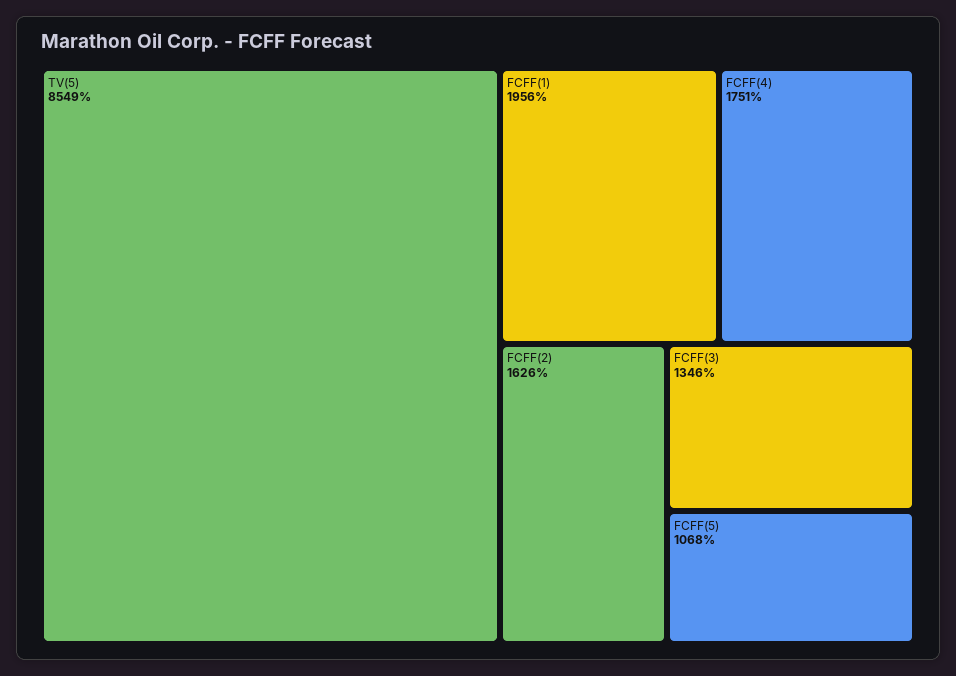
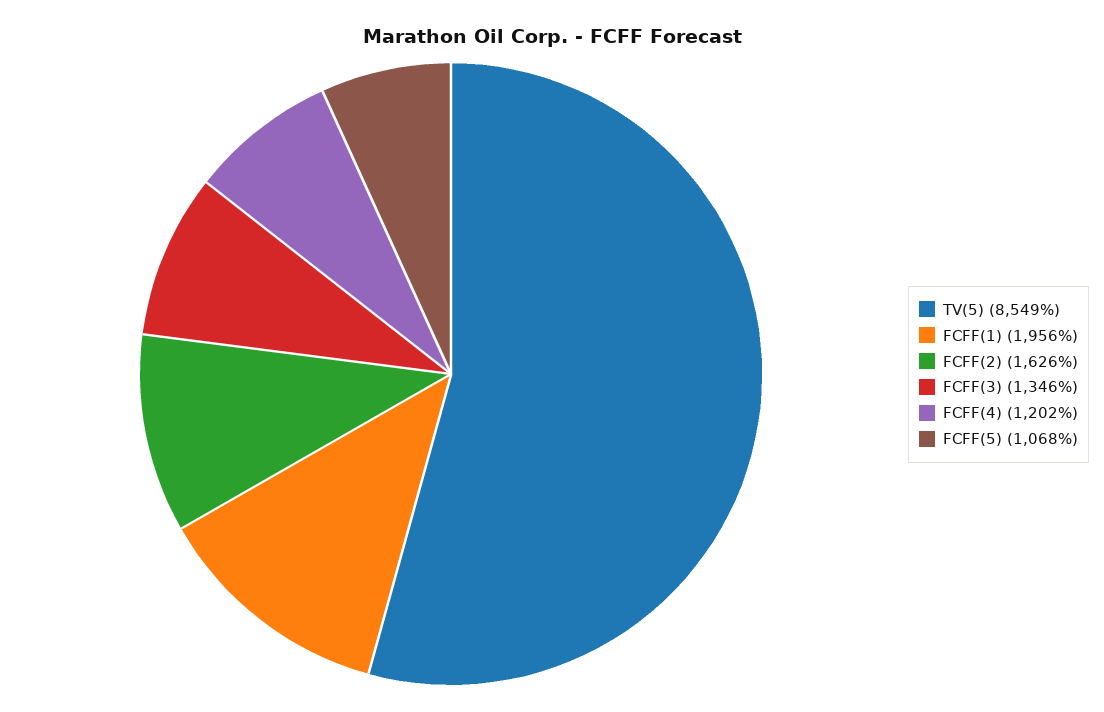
FCFF(4): 1751 -> 1202

